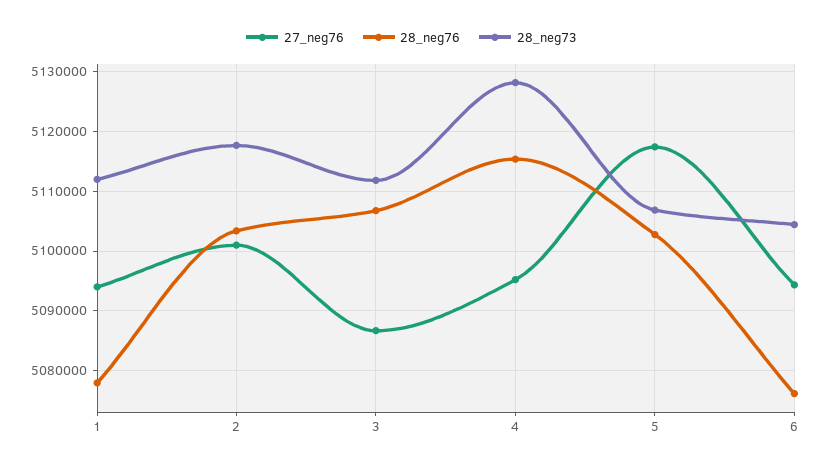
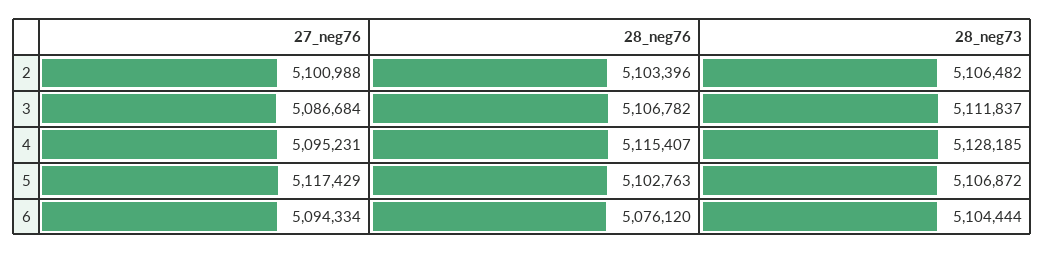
27_neg76, 1: 5094000 -> none
28_neg76, 1: 5078000 -> none
28_neg73, 1: 5112000 -> none
28_neg73, 2: 5118000 -> 5106482

